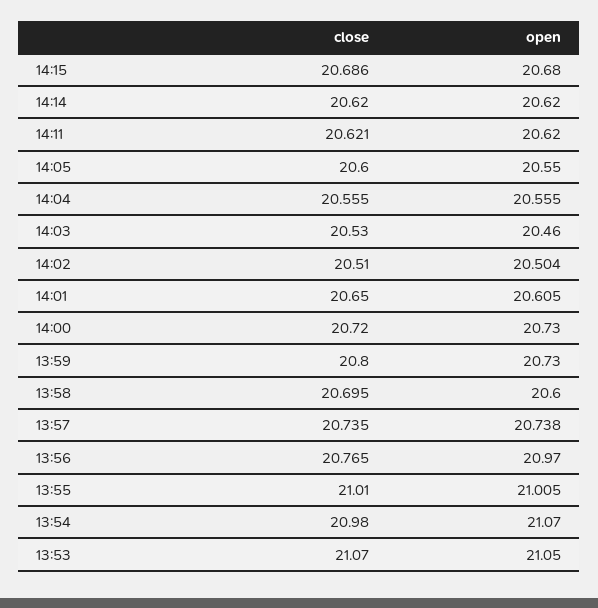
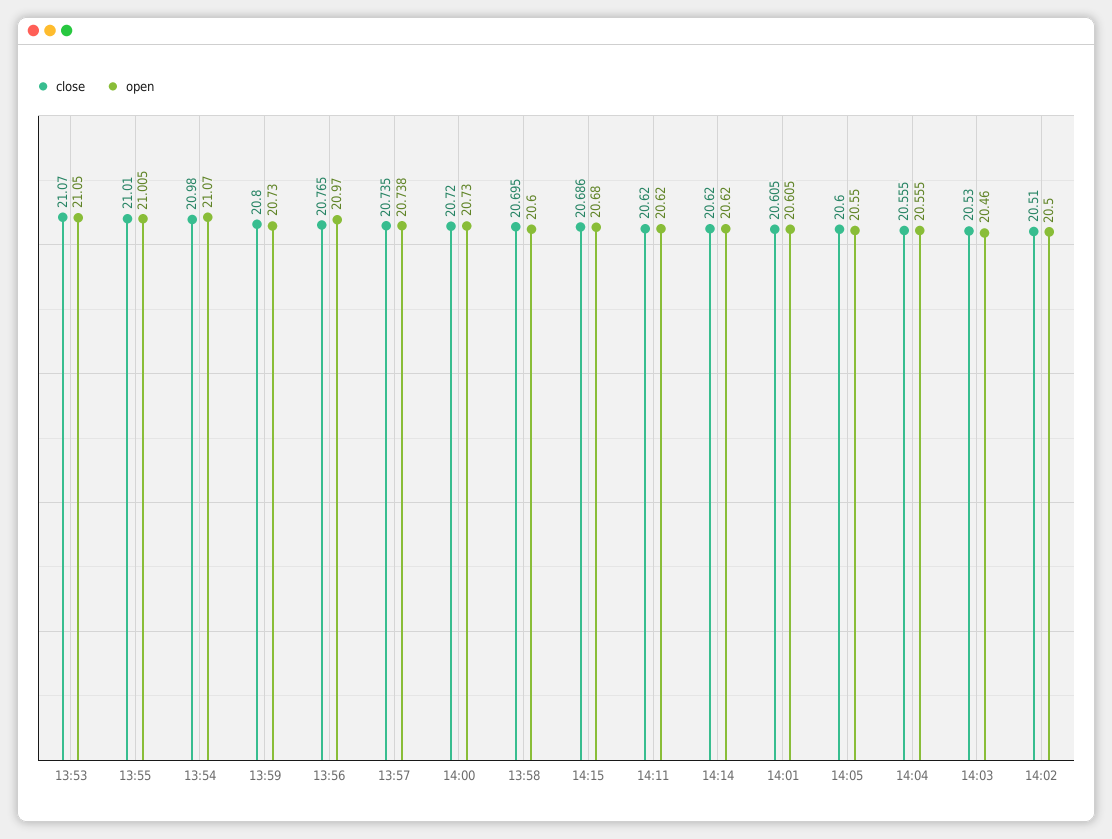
close, 14:11: 20.621 -> 20.62
open, 14:02: 20.504 -> 20.5
close, 14:01: 20.65 -> 20.605

